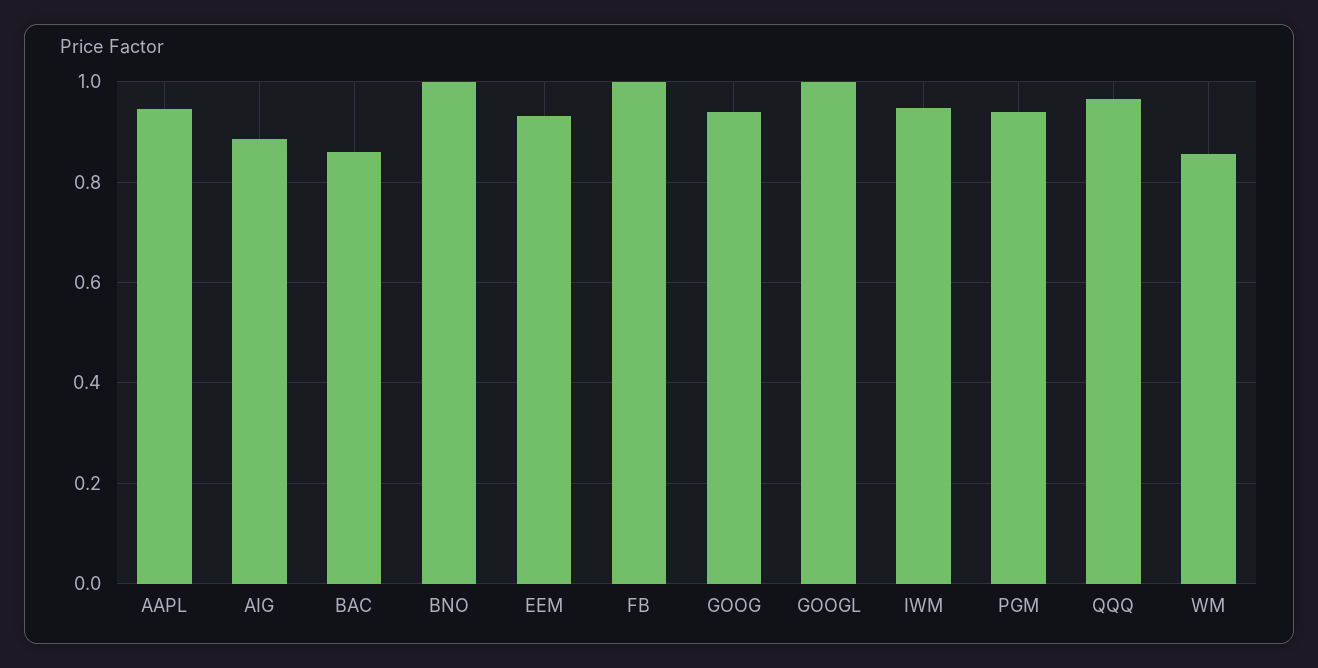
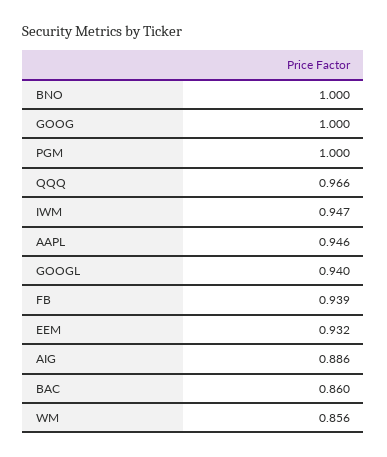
FB: 1 -> 0.939
GOOG: 0.94 -> 1
GOOGL: 1 -> 0.94
PGM: 0.94 -> 1

